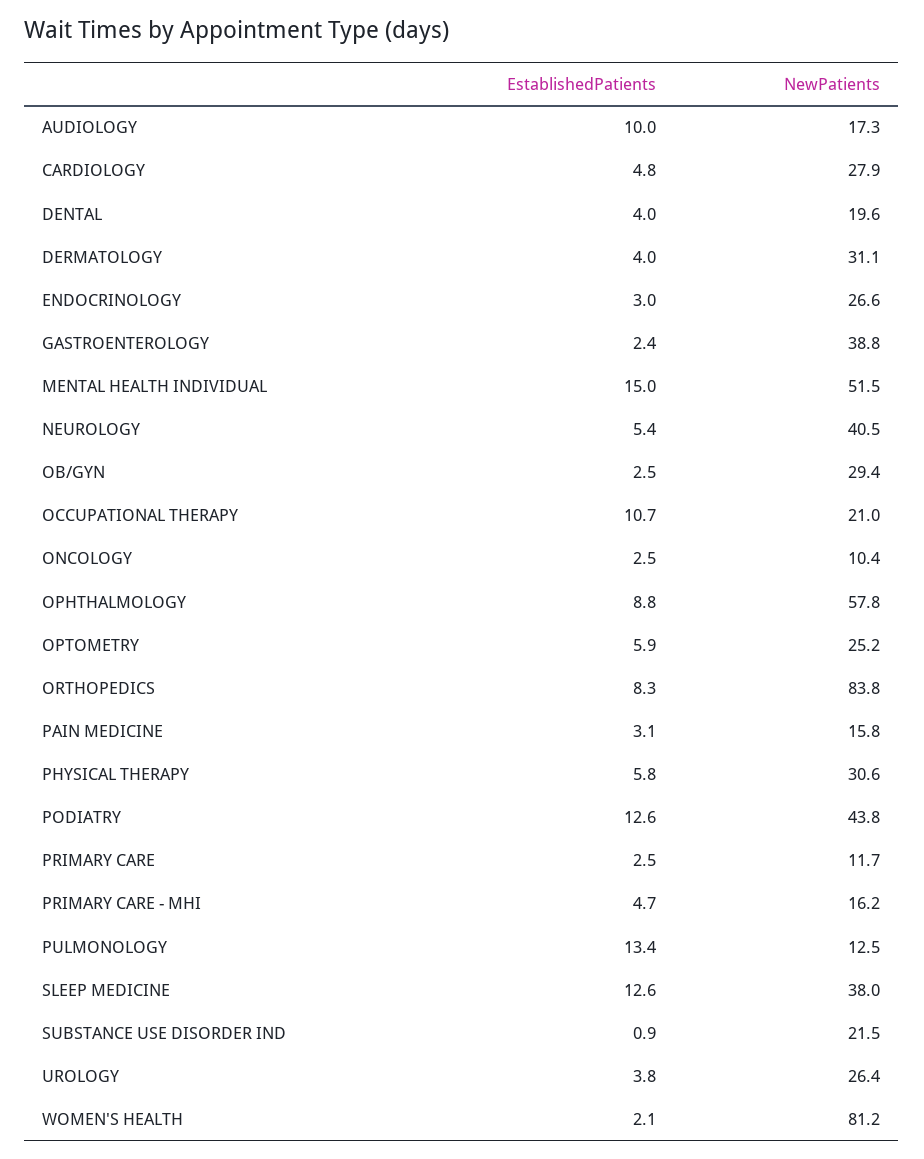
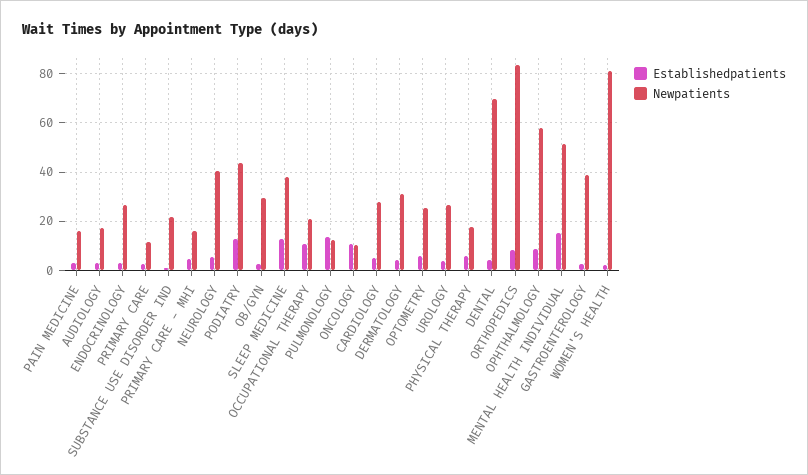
EstablishedPatients, AUDIOLOGY: 10 -> 2.5
NewPatients, DENTAL: 19.6 -> 70
EstablishedPatients, ONCOLOGY: 2.5 -> 10
NewPatients, PHYSICAL THERAPY: 30.6 -> 17.5

